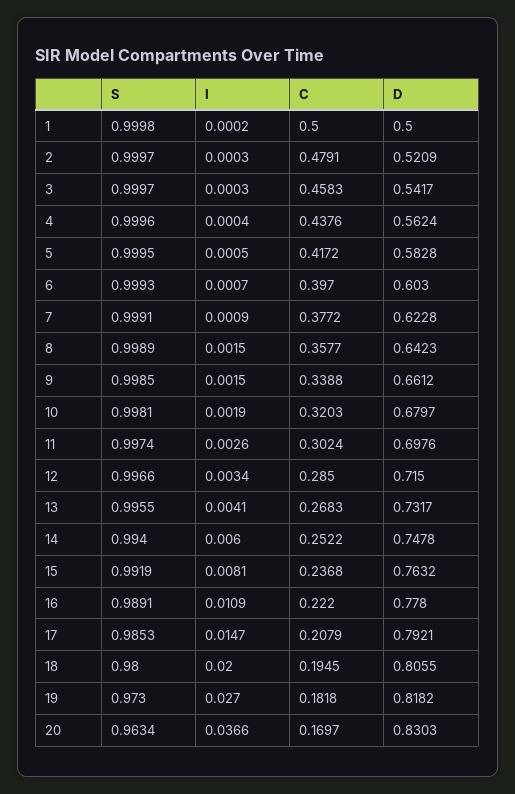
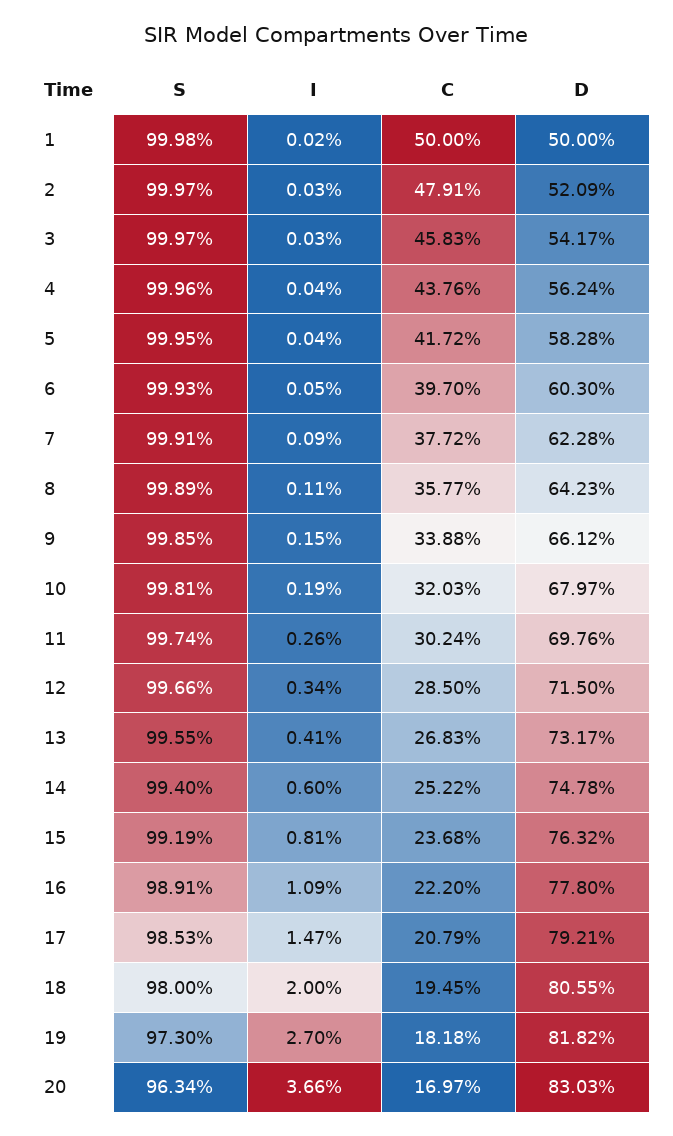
I, 5: 0.0005 -> 0.0004
I, 6: 0.0007 -> 0.0005
I, 8: 0.0015 -> 0.0011

